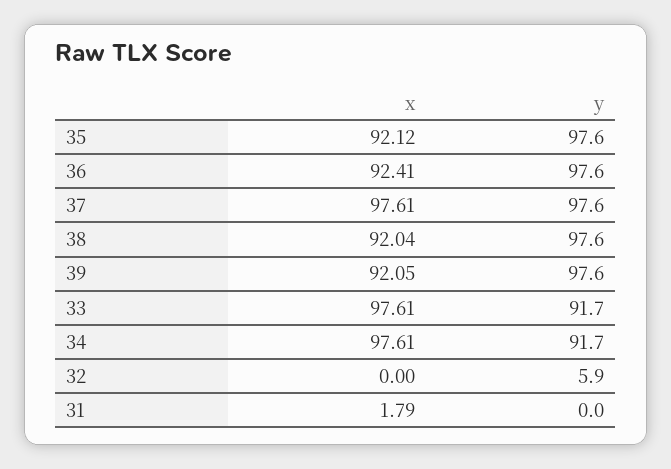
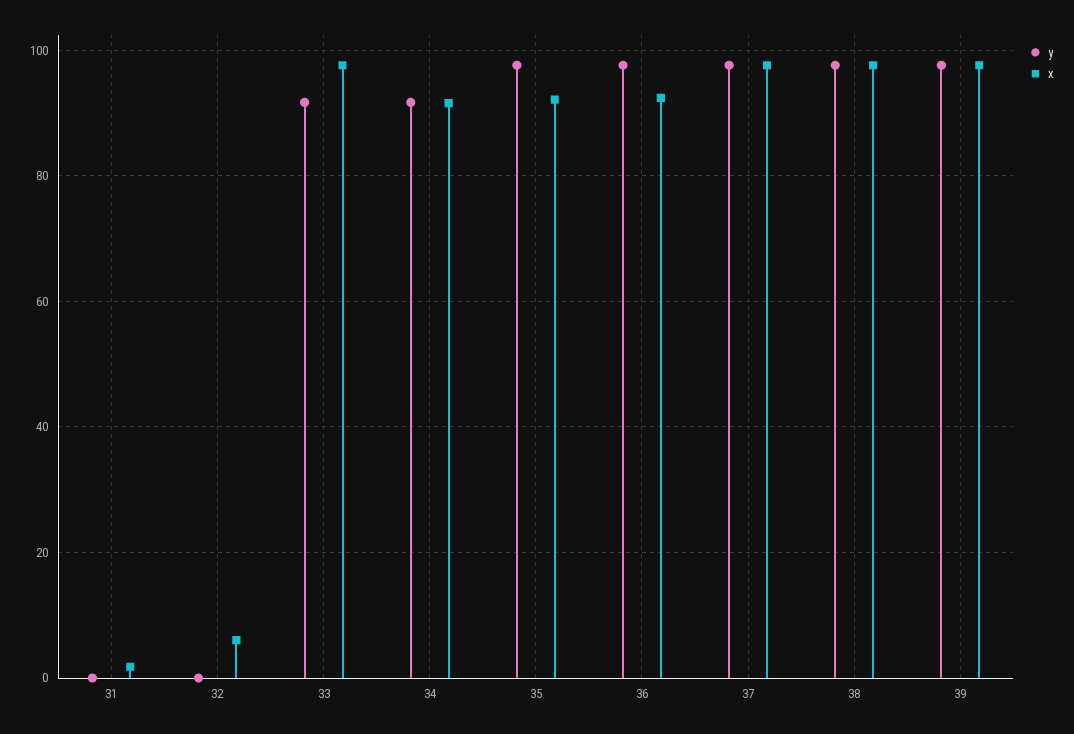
x, 38: 92.04 -> 98
x, 39: 92.05 -> 98
x, 34: 97.61 -> 92
x, 32: 0 -> 6
y, 32: 5.9 -> 0

